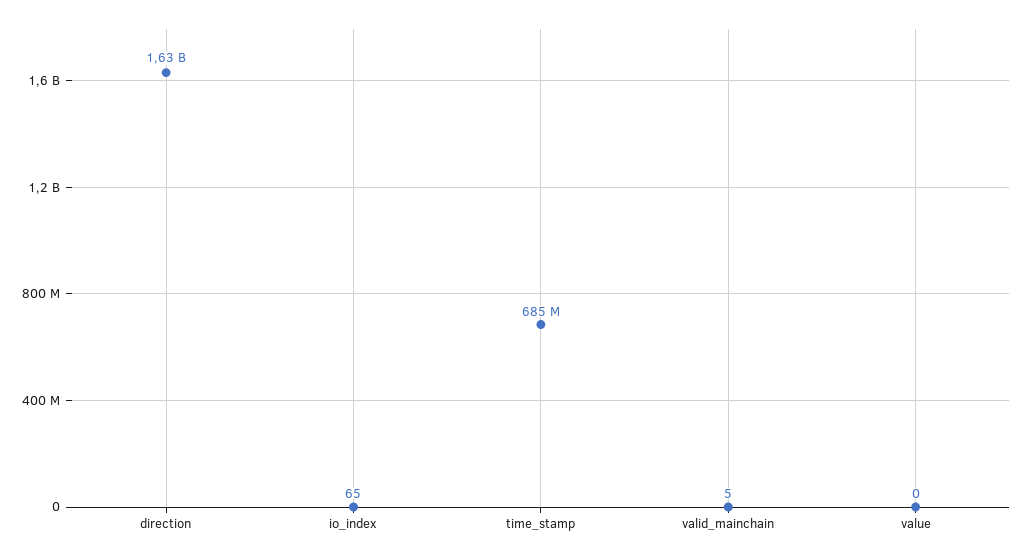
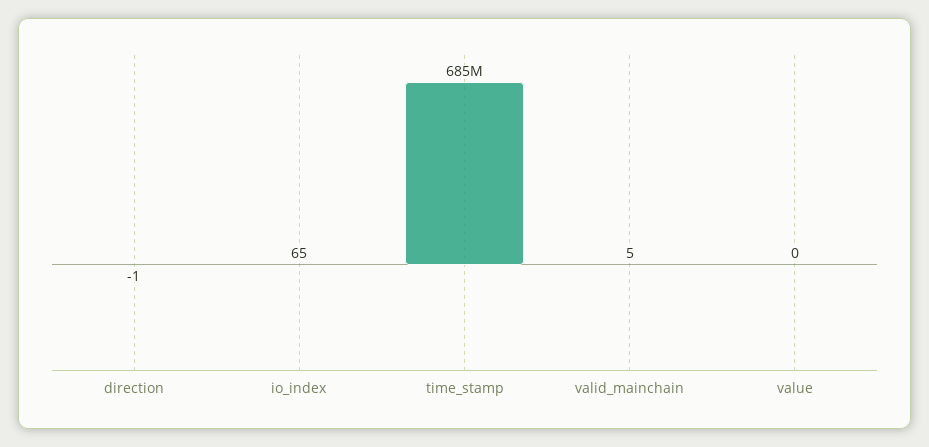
direction: 1630000000 -> -1

